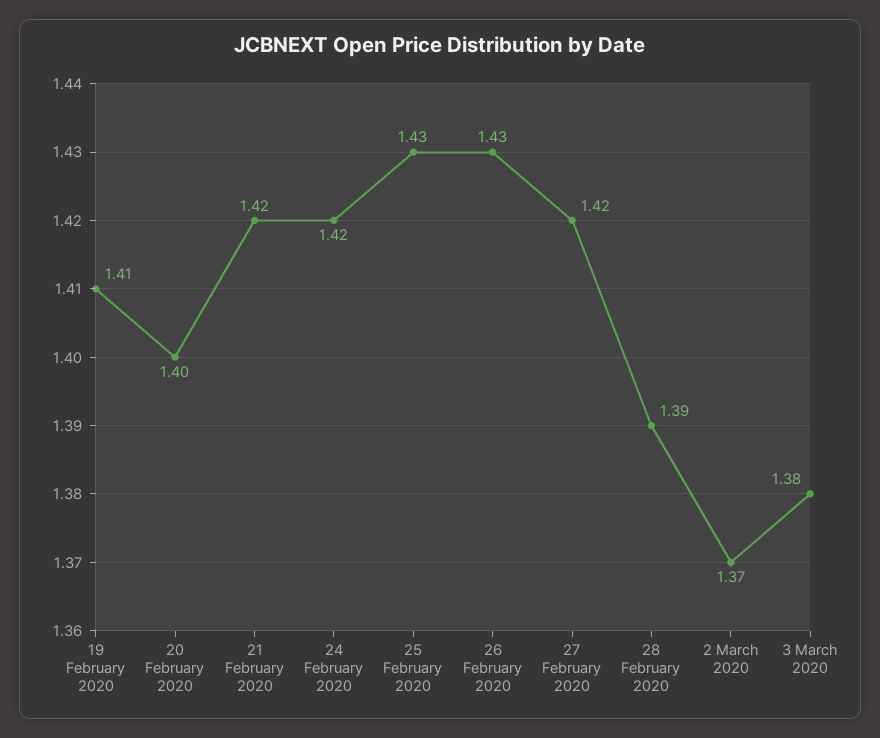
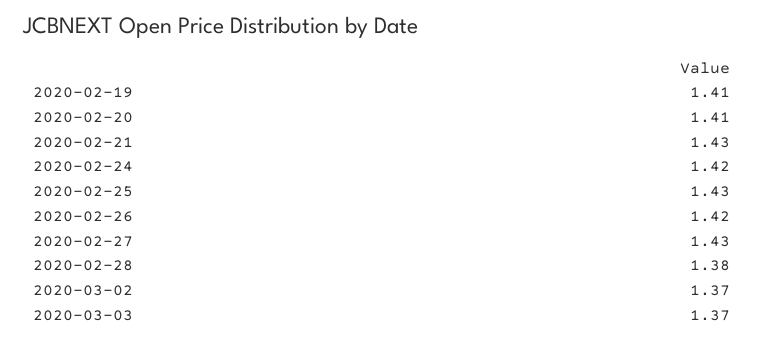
20 February 2020: 1.4 -> 1.41
21 February 2020: 1.42 -> 1.43
26 February 2020: 1.43 -> 1.42
27 February 2020: 1.42 -> 1.43
28 February 2020: 1.39 -> 1.38
3 March 2020: 1.38 -> 1.37

